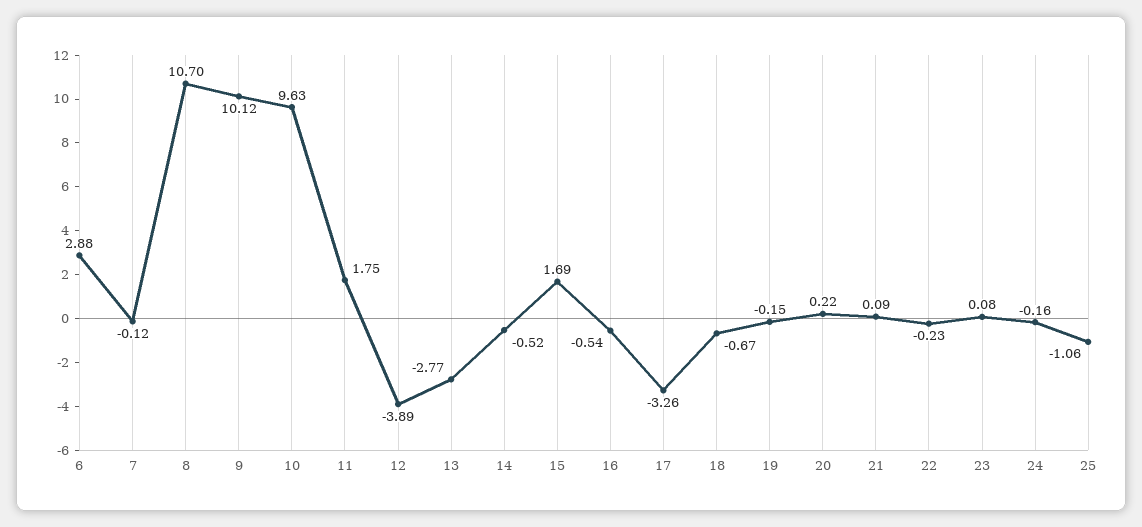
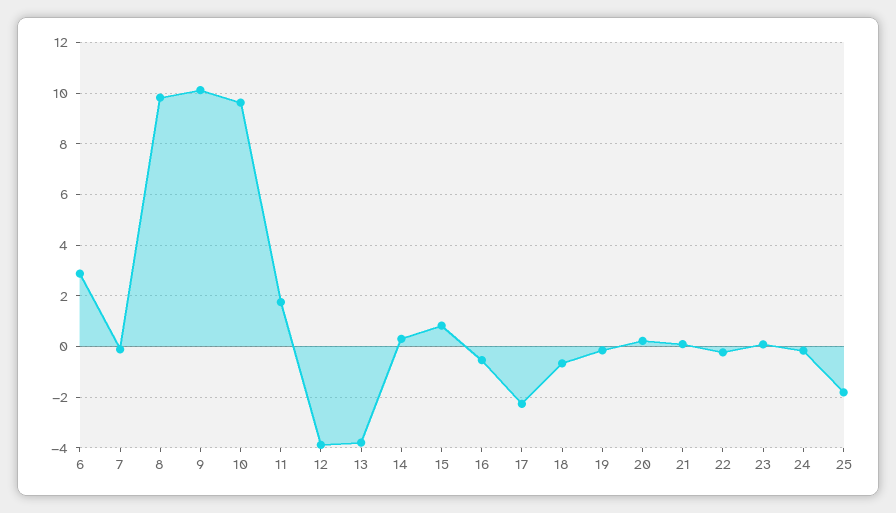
8: 10.7 -> 9.75
13: -2.77 -> -3.75
14: -0.52 -> 0.25
15: 1.69 -> 0.75
17: -3.26 -> -2.25
25: -1.06 -> -1.75

